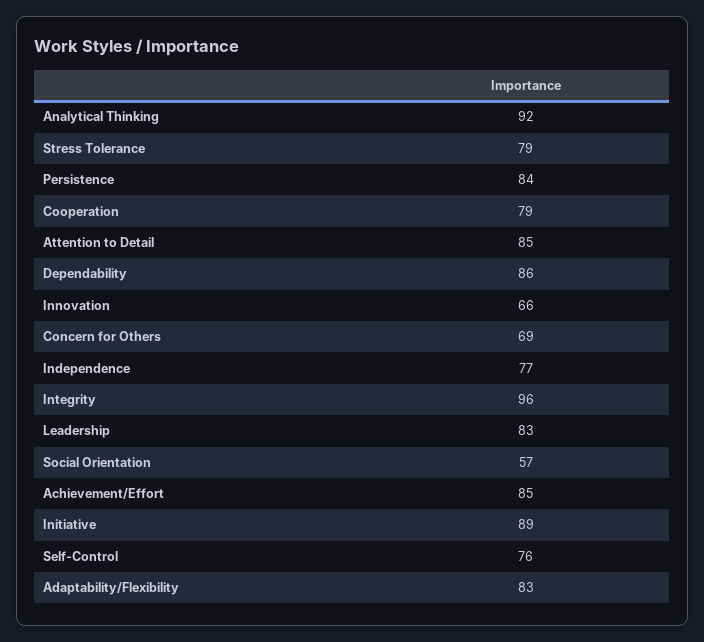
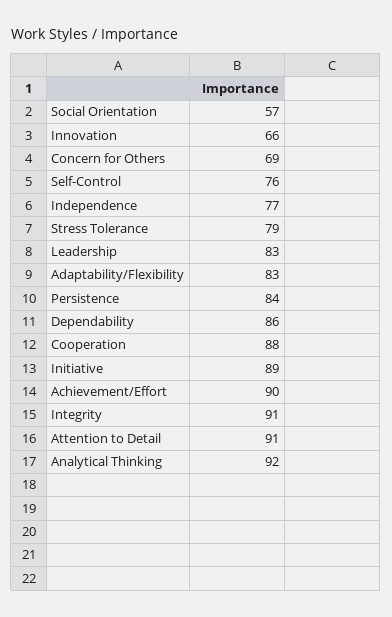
Cooperation: 79 -> 88
Attention to Detail: 85 -> 91
Integrity: 96 -> 91
Achievement/Effort: 85 -> 90

